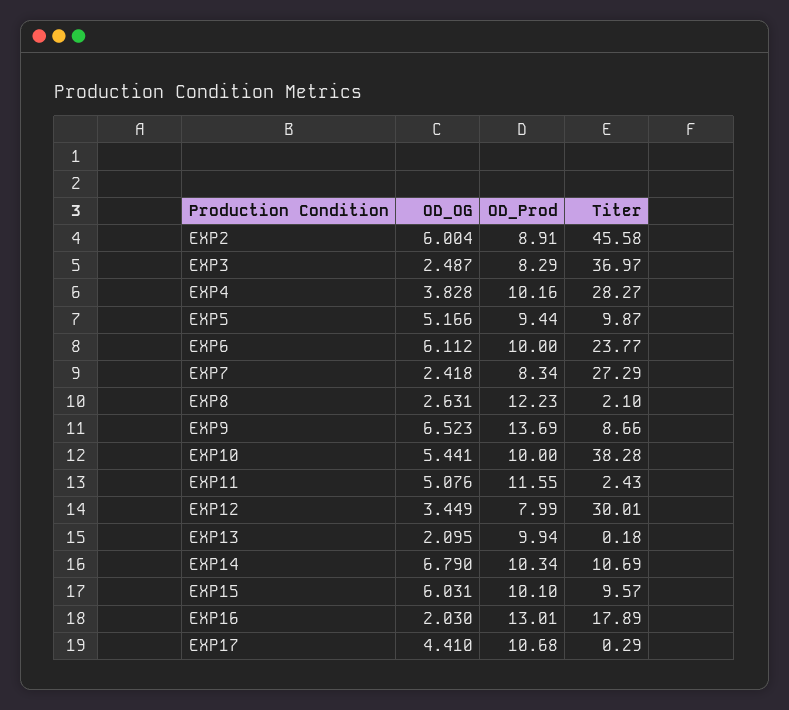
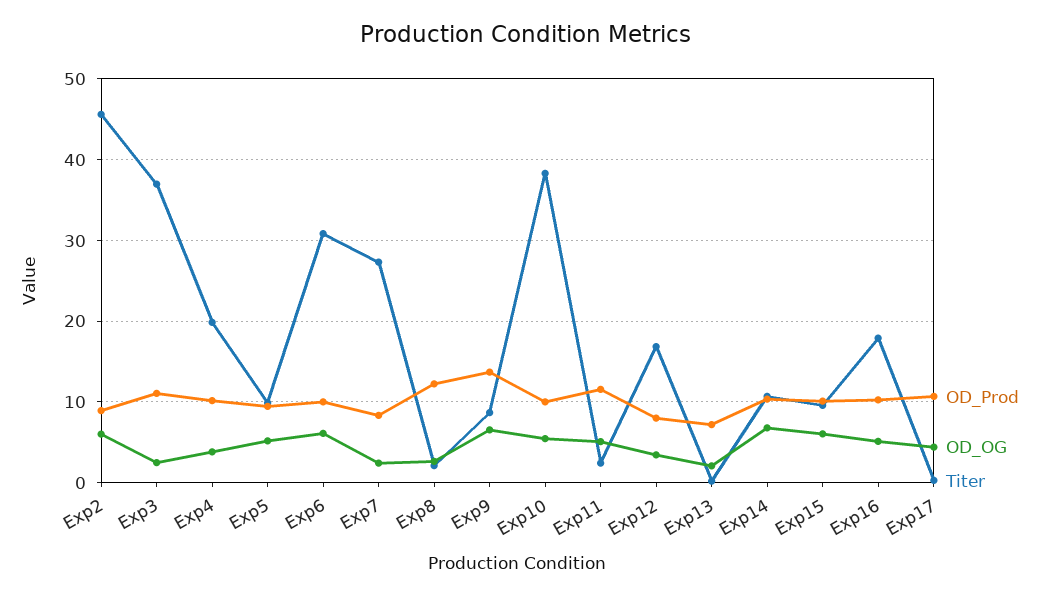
OD_Prod, EXP3: 8.29 -> 11
Titer, EXP4: 28.27 -> 20
Titer, EXP6: 23.77 -> 31
Titer, EXP12: 30.01 -> 17
OD_Prod, EXP13: 9.94 -> 7
OD_OG, EXP16: 2.03 -> 5
OD_Prod, EXP16: 13.01 -> 10

